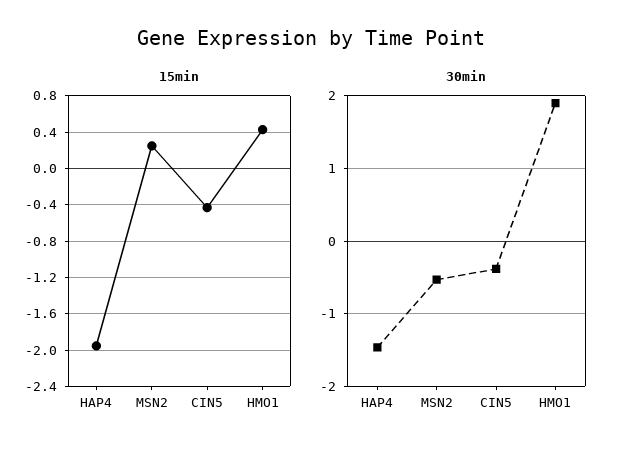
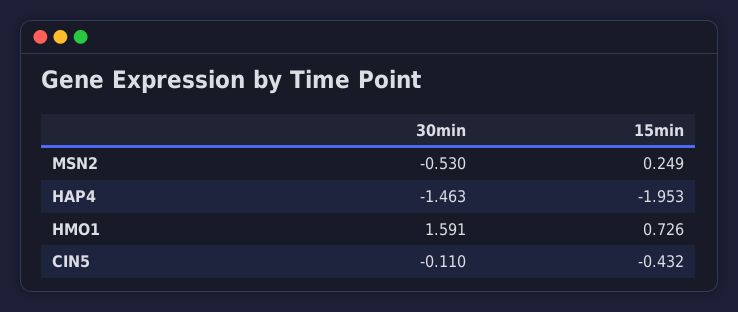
15min, HMO1: 0.4 -> 0.726
30min, CIN5: -0.4 -> -0.11
30min, HMO1: 1.9 -> 1.591

